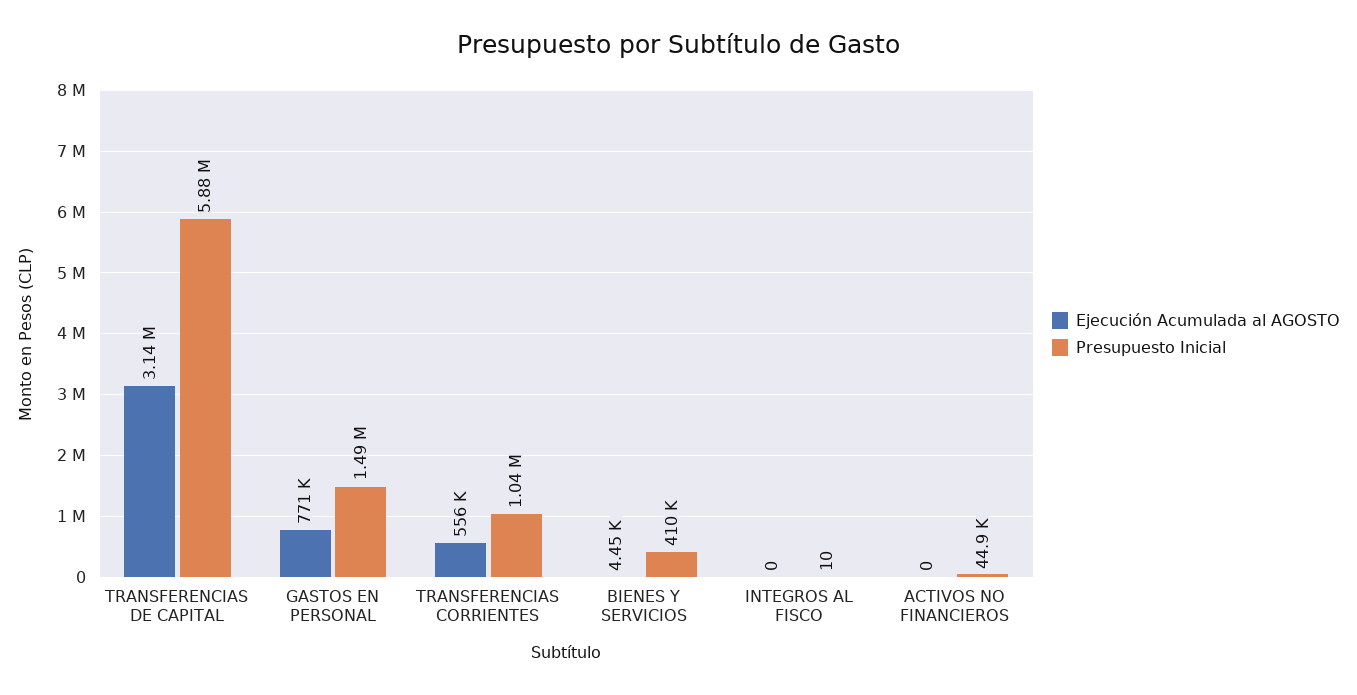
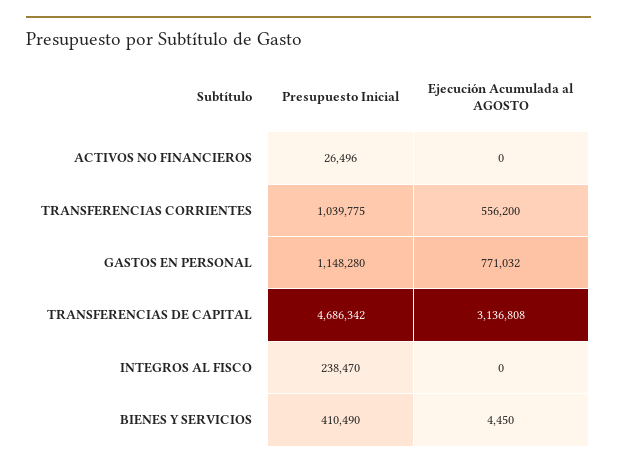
Presupuesto Inicial, TRANSFERENCIAS DE CAPITAL: 5880000 -> 4686342
Presupuesto Inicial, GASTOS EN PERSONAL: 1490000 -> 1148280
Presupuesto Inicial, INTEGROS AL FISCO: 10 -> 238470
Presupuesto Inicial, ACTIVOS NO FINANCIEROS: 44900 -> 26496

